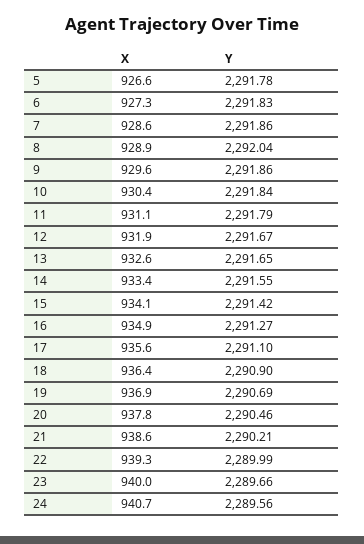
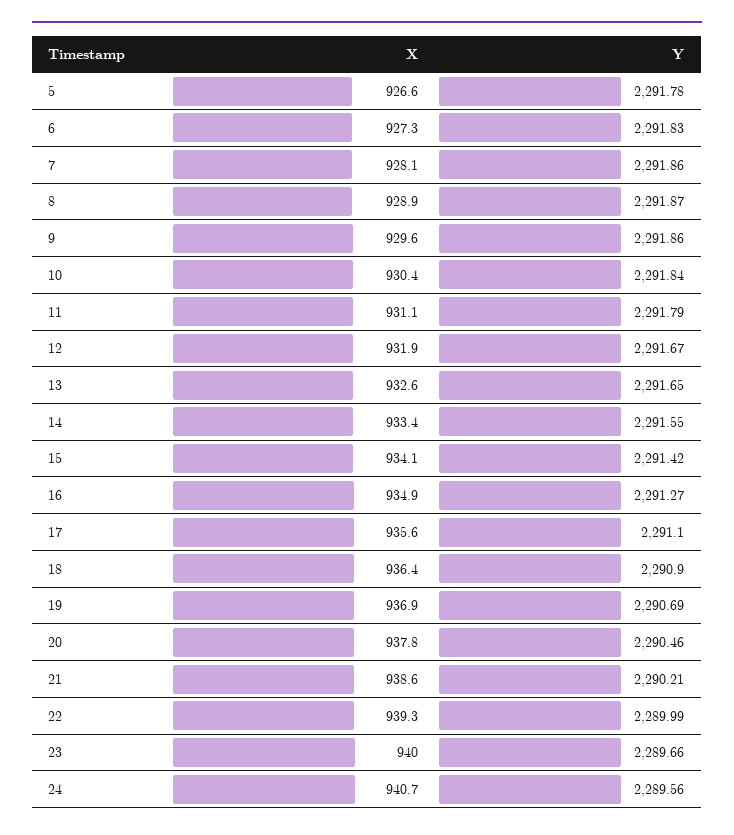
X, 7: 928.6 -> 928.1
Y, 8: 2292.04 -> 2291.87

